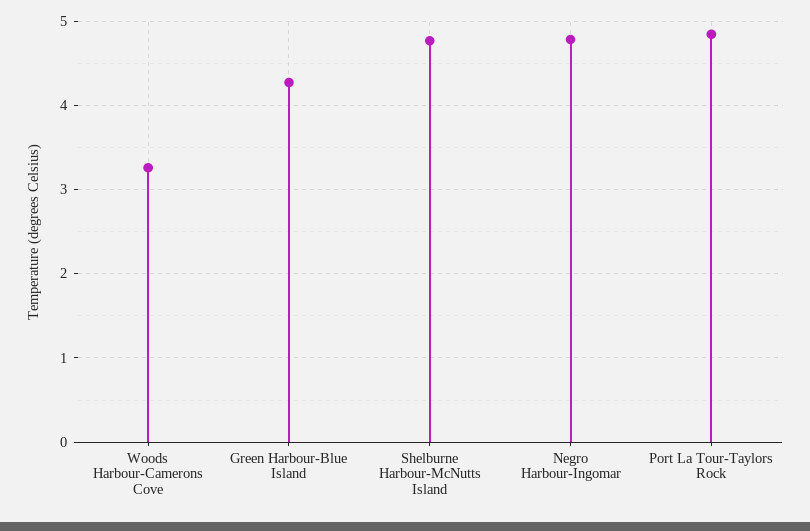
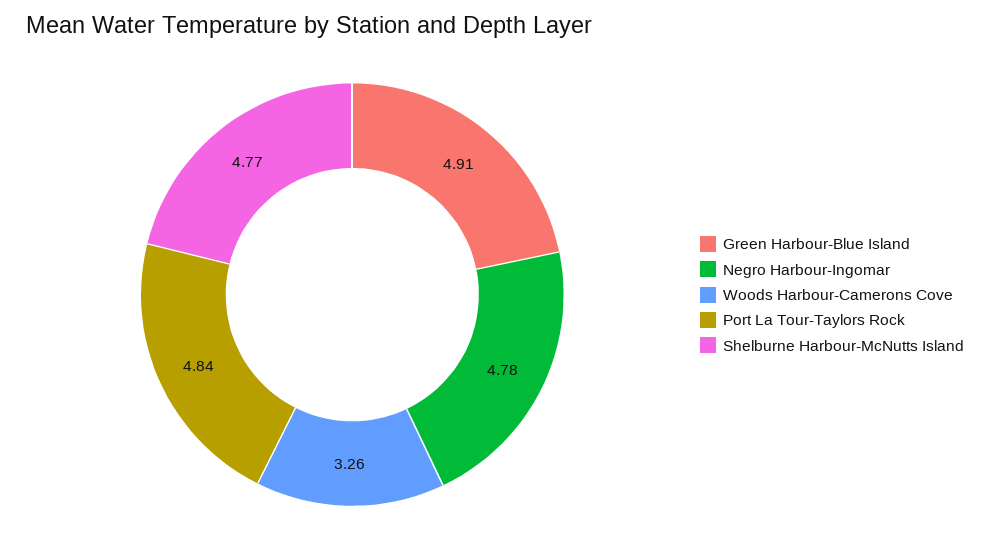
Green Harbour-Blue Island: 4.3 -> 4.91

